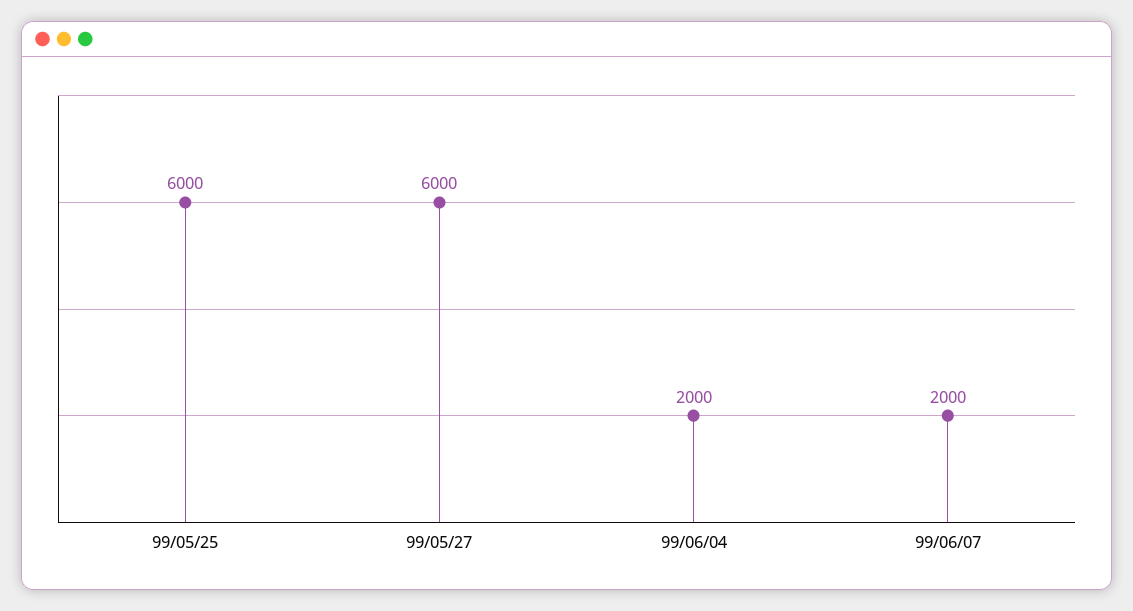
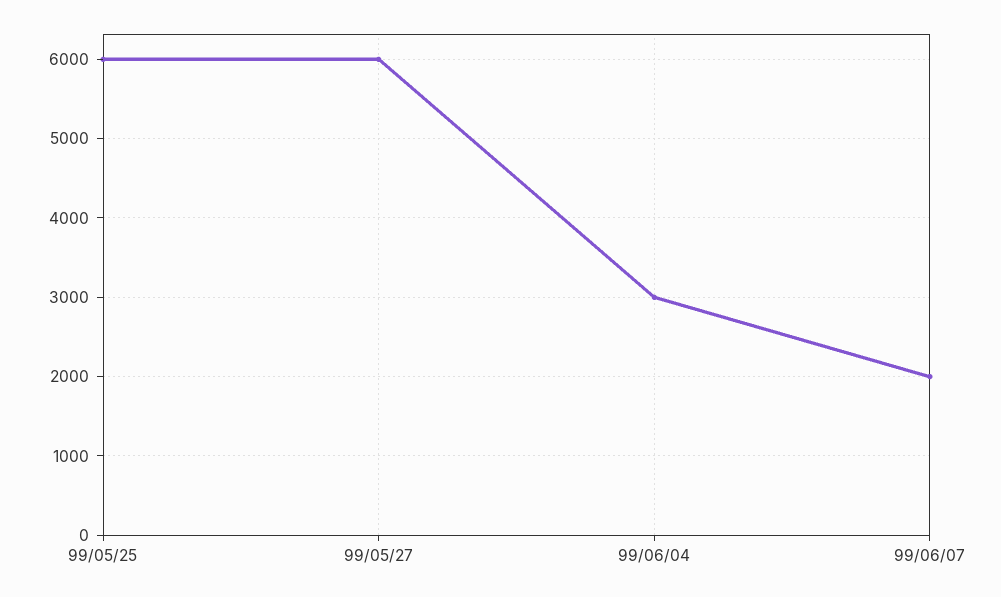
99/06/04: 2000 -> 3000

